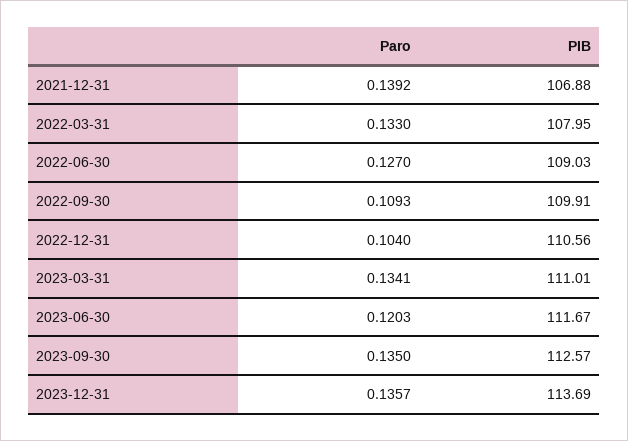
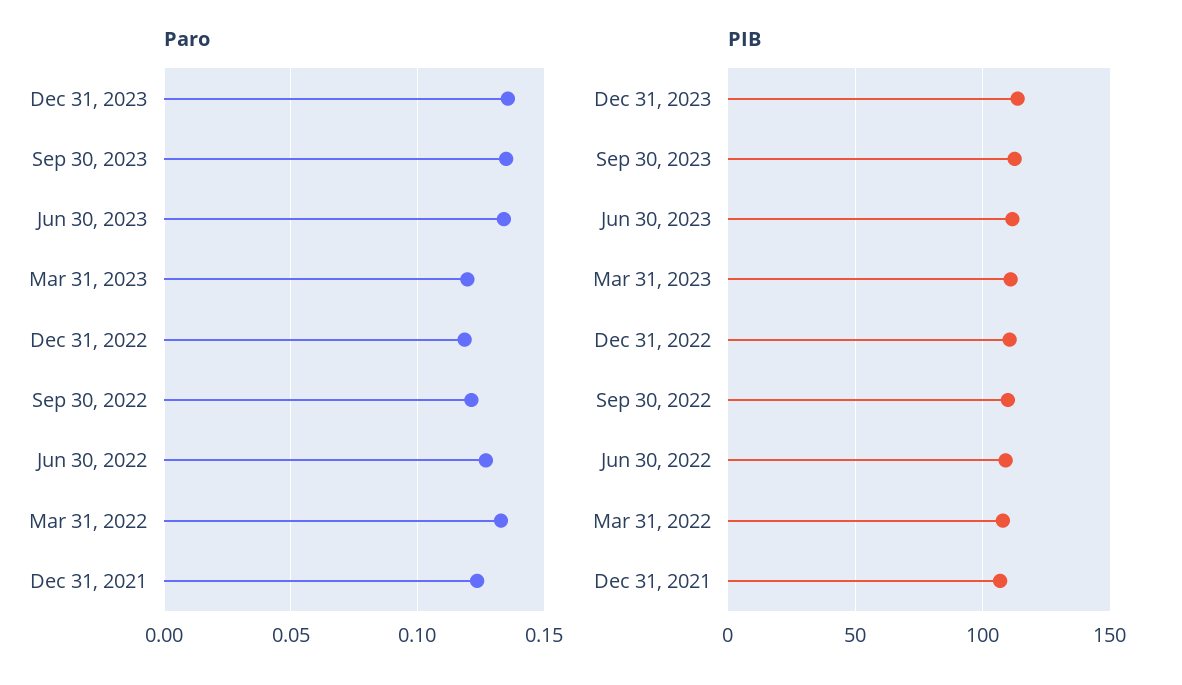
Paro, 2021-12-31: 0.1392 -> 0.125
Paro, 2022-09-30: 0.1093 -> 0.12
Paro, 2022-12-31: 0.104 -> 0.12
Paro, 2023-03-31: 0.1341 -> 0.12
Paro, 2023-06-30: 0.1203 -> 0.135

